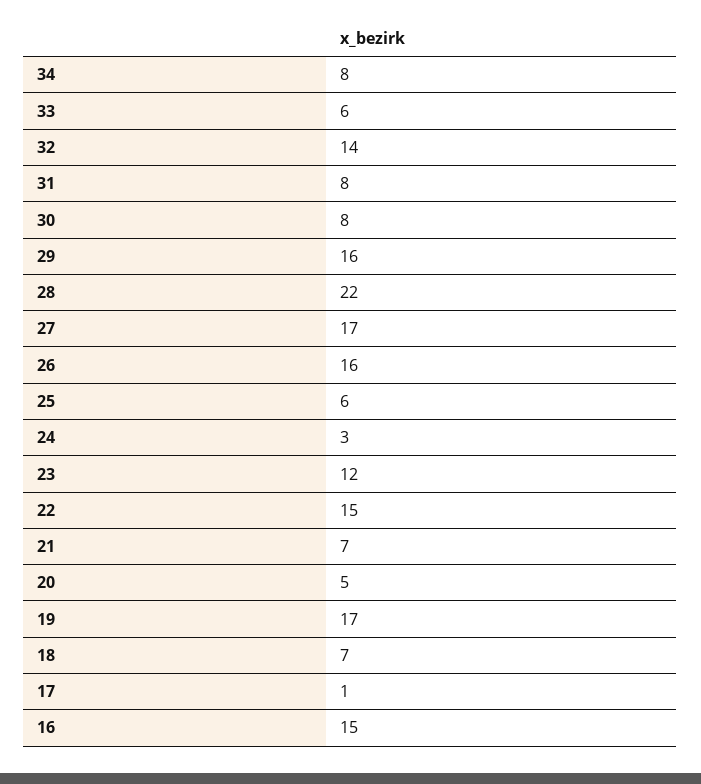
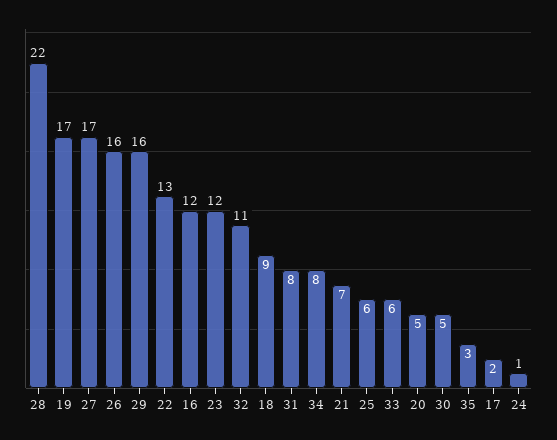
32: 14 -> 11
30: 8 -> 5
24: 3 -> 1
22: 15 -> 13
18: 7 -> 9
17: 1 -> 2
16: 15 -> 12
35: none -> 3

